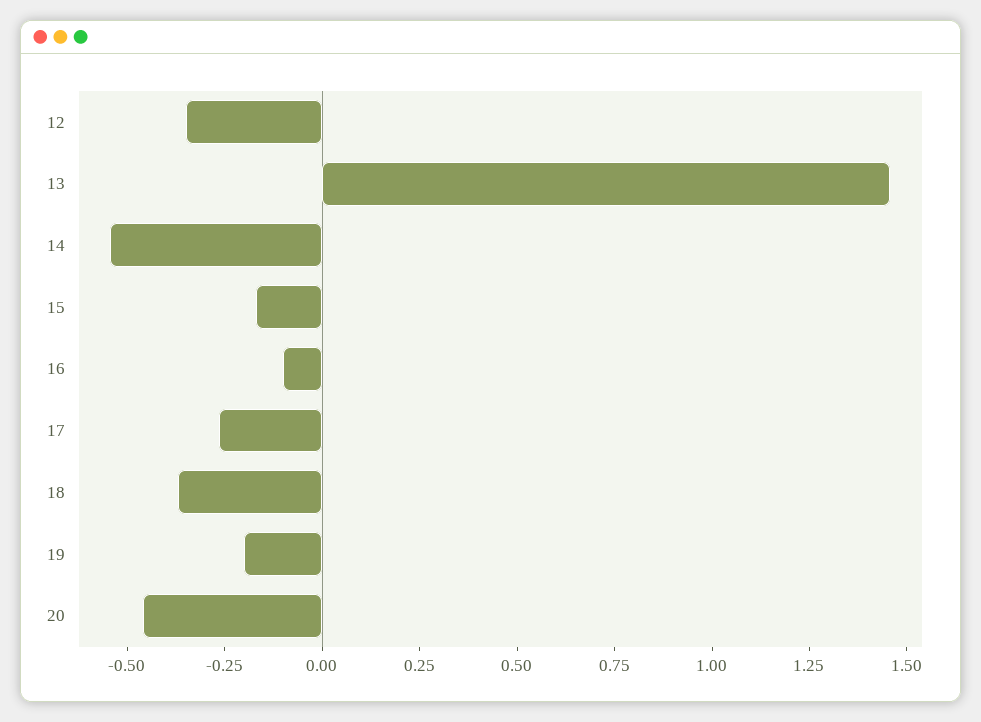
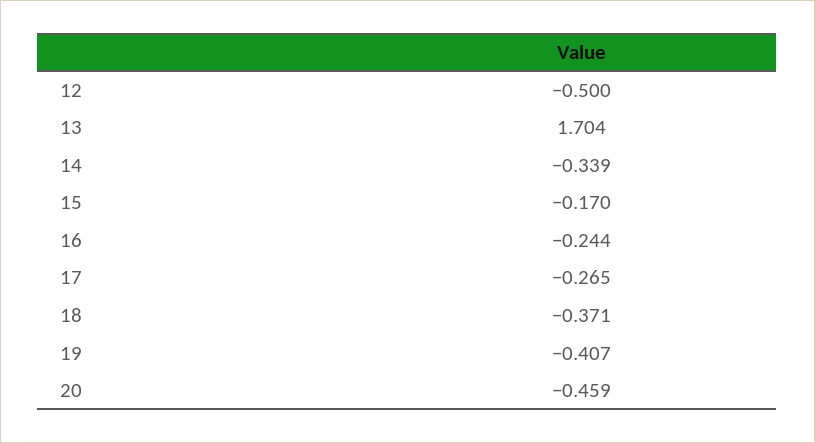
12: -0.35 -> -0.5
13: 1.45 -> 1.704
14: -0.55 -> -0.339
16: -0.1 -> -0.244
19: -0.2 -> -0.407

